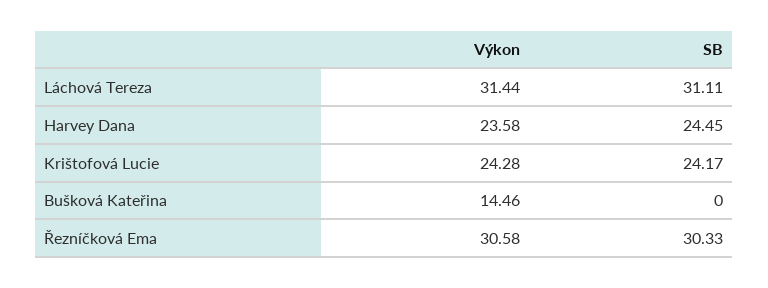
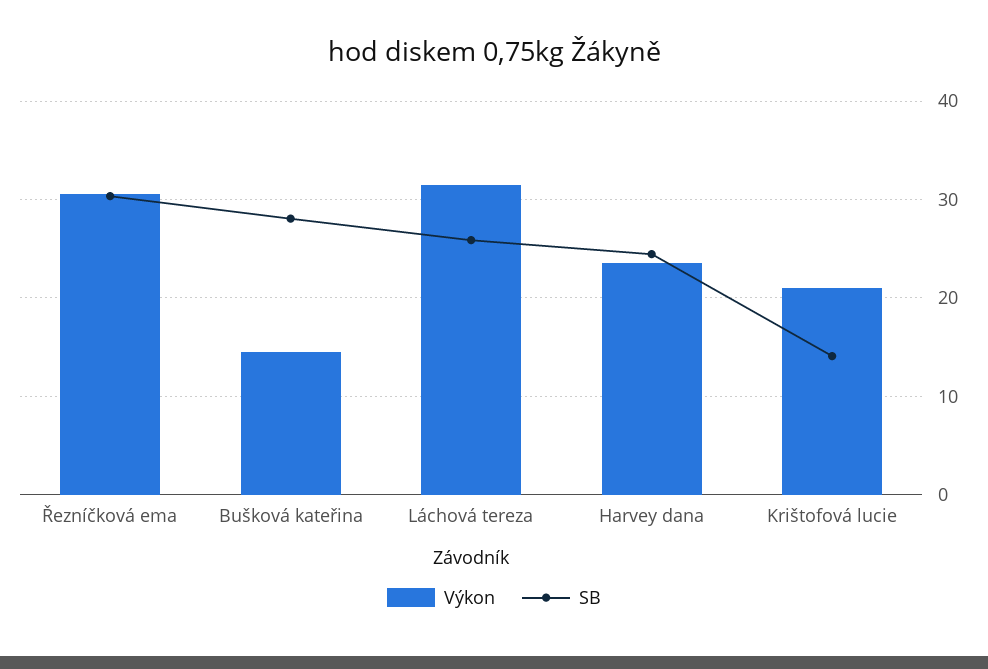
SB, Láchová Tereza: 31.11 -> 26
Výkon, Krištofová Lucie: 24.28 -> 21
SB, Krištofová Lucie: 24.17 -> 14
SB, Bušková Kateřina: 0 -> 28

